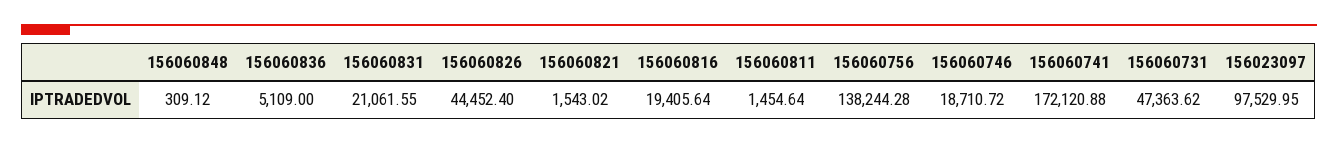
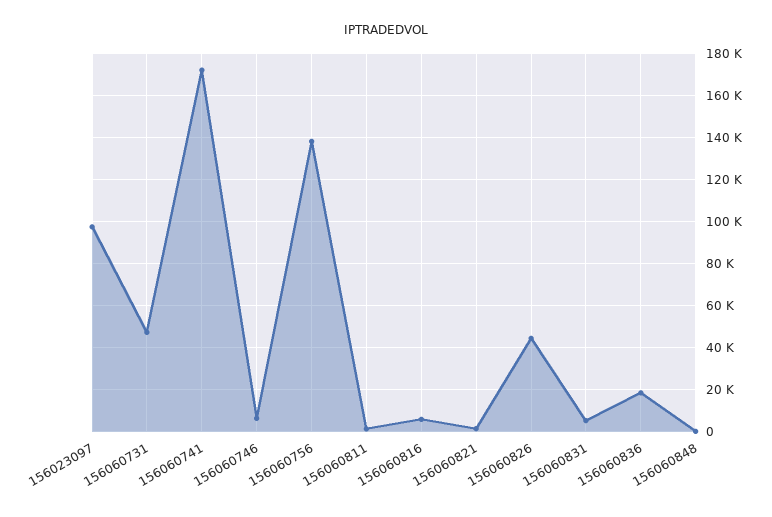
156060836: 5109 -> 20000
156060831: 21061.55 -> 5000
156060816: 19405.64 -> 5000
156060746: 18710.72 -> 5000

